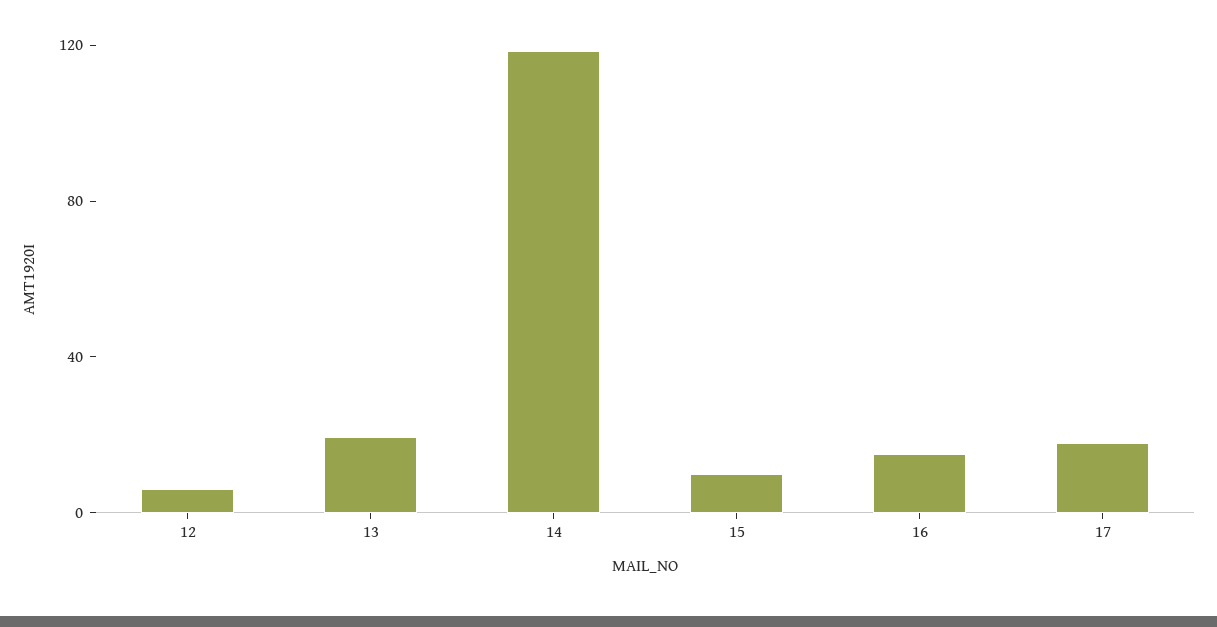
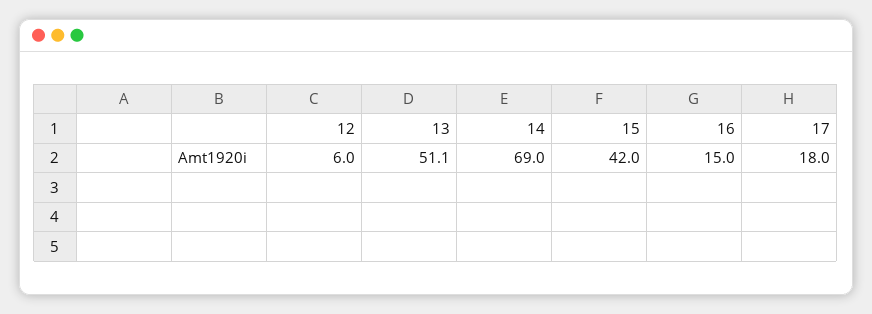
13: 20 -> 51.1
14: 120 -> 69
15: 10 -> 42

